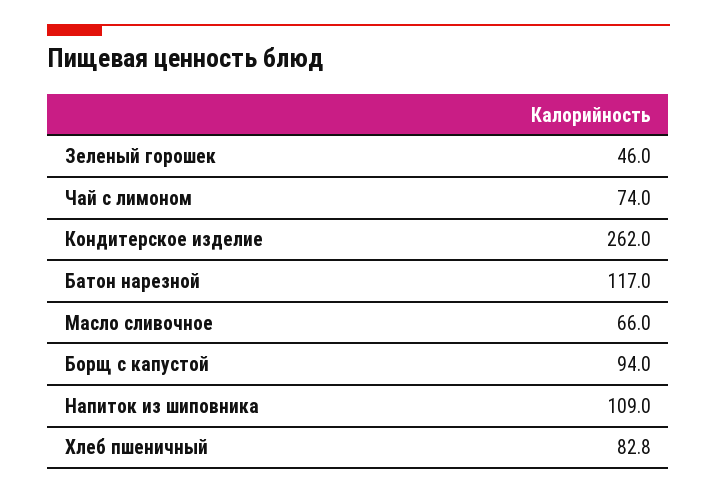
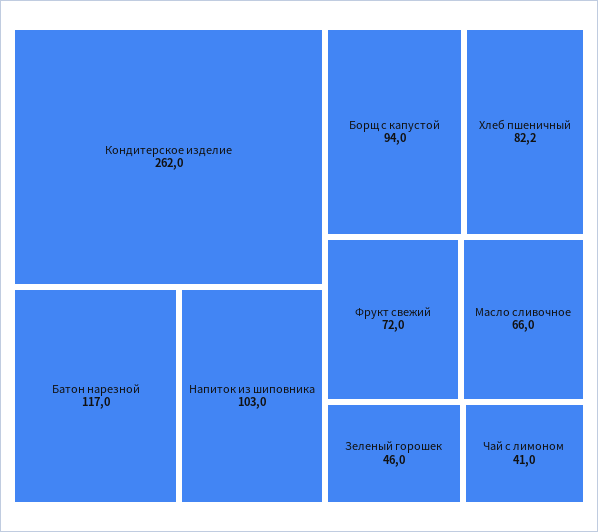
Чай с лимоном: 74 -> 41
Напиток из шиповника: 109 -> 103
Хлеб пшеничный: 82.8 -> 82.2
Фрукт свежий: none -> 72

